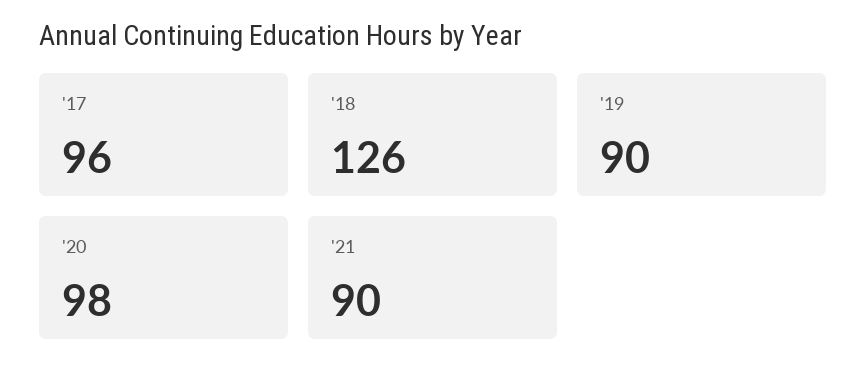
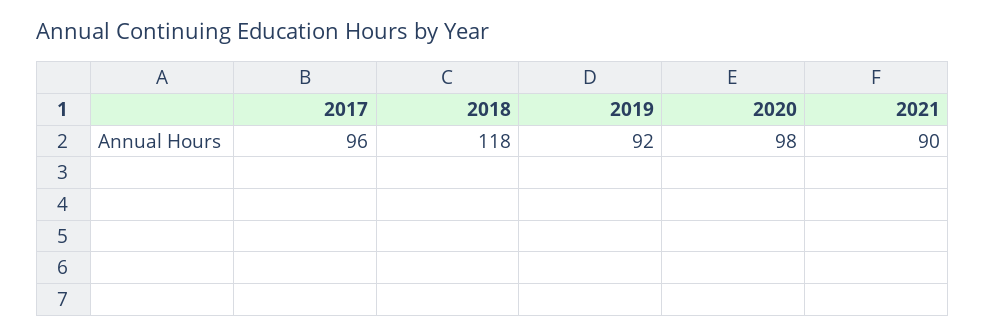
'18: 126 -> 118
'19: 90 -> 92

